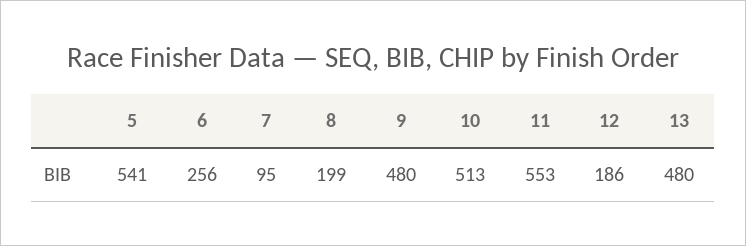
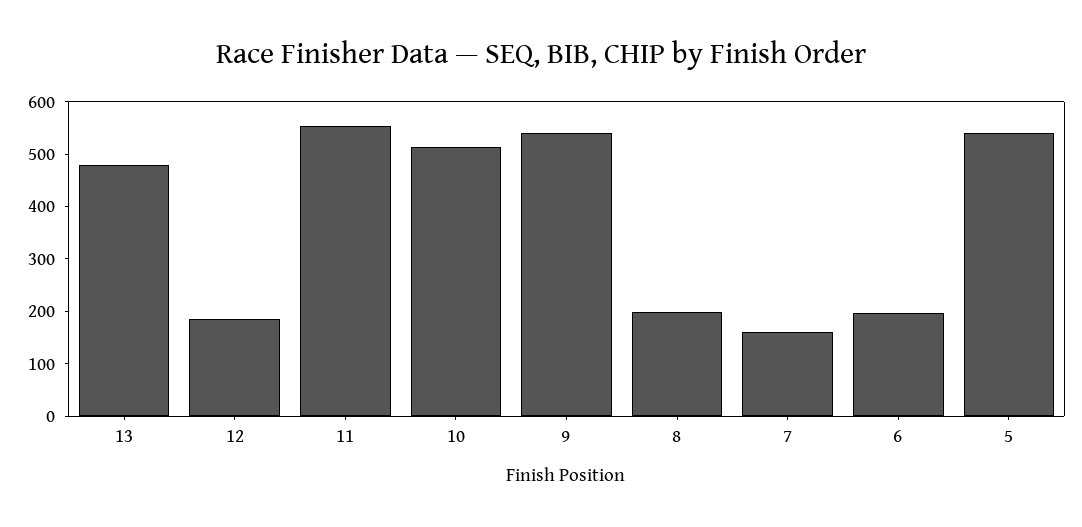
6: 256 -> 200
7: 95 -> 160
9: 480 -> 540

